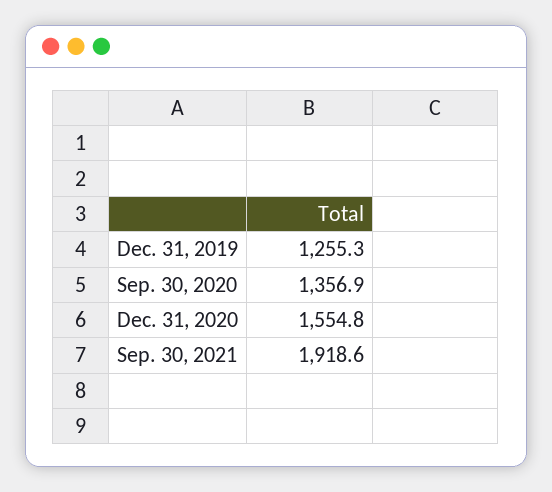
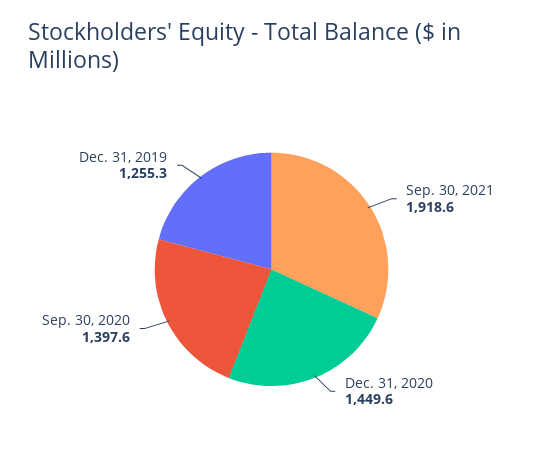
Sep. 30, 2020: 1356.9 -> 1397.6
Dec. 31, 2020: 1554.8 -> 1449.6

